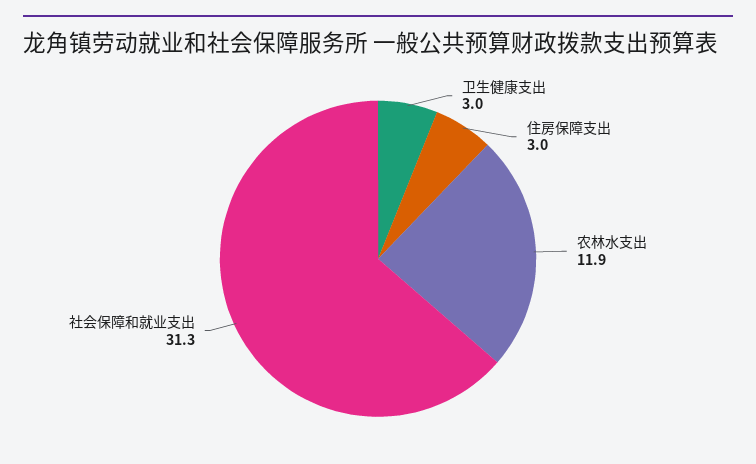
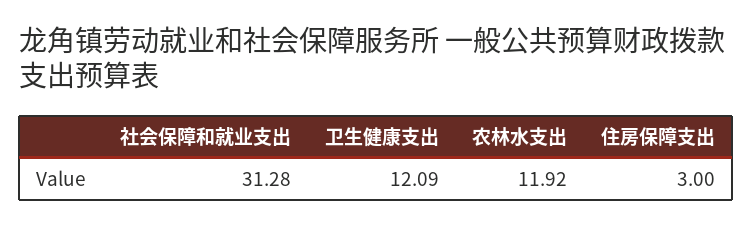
卫生健康支出: 3 -> 12.09

